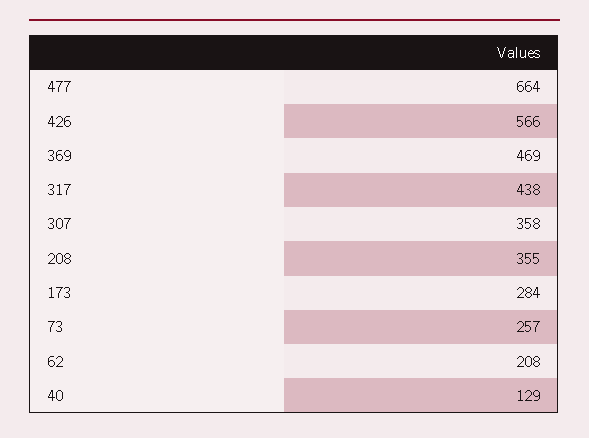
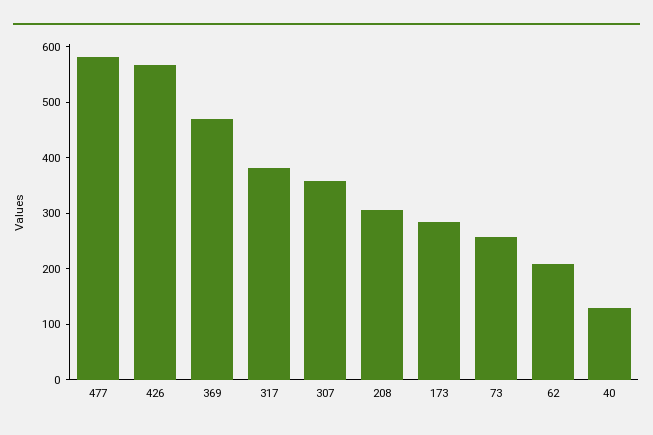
477: 664 -> 580
317: 438 -> 380
208: 355 -> 300

